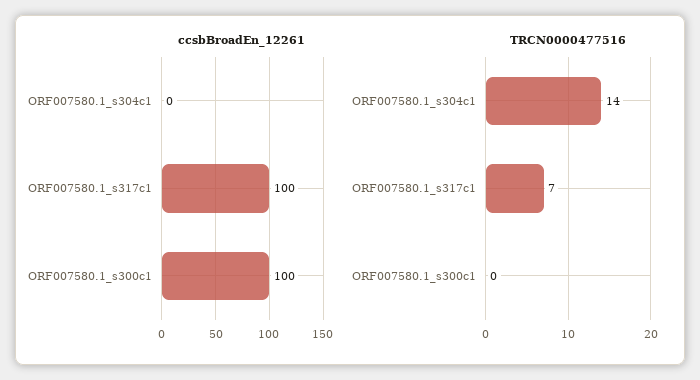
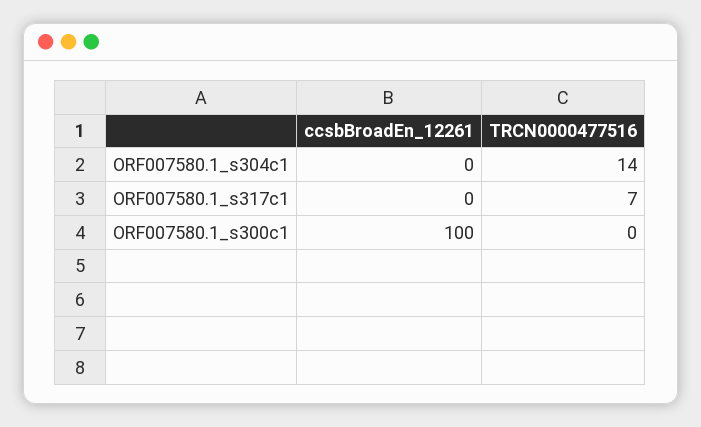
ccsbBroadEn_12261, ORF007580.1_s317c1: 100 -> 0

